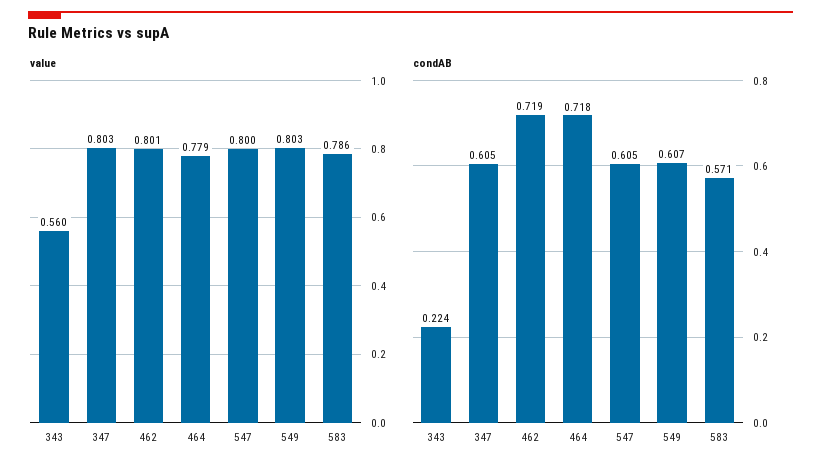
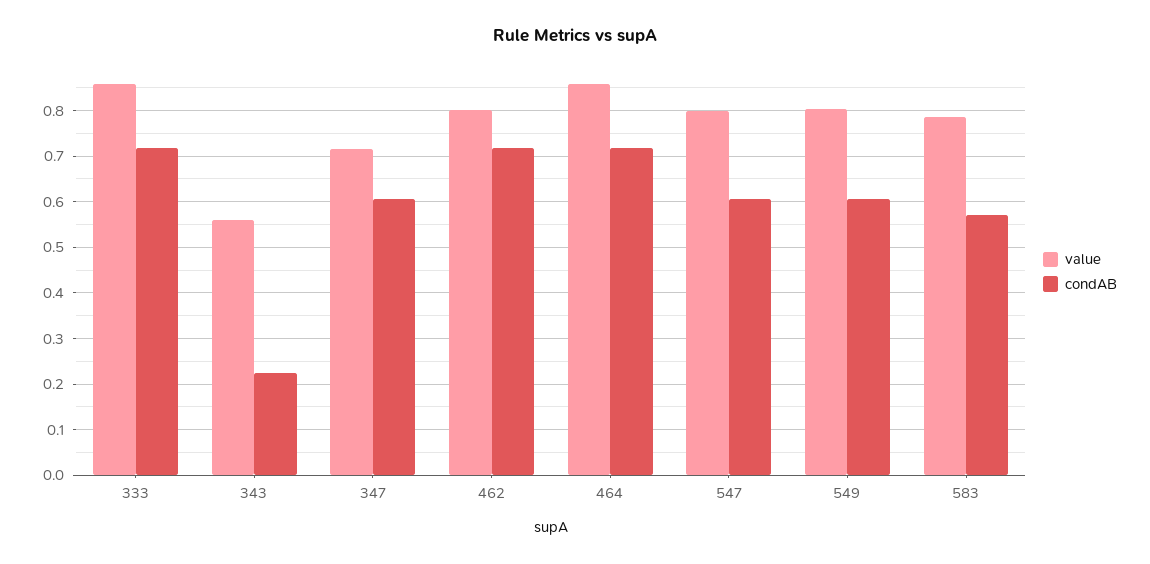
value, 347: 0.803 -> 0.72
value, 464: 0.779 -> 0.86
value, 333: none -> 0.86
condAB, 333: none -> 0.72

